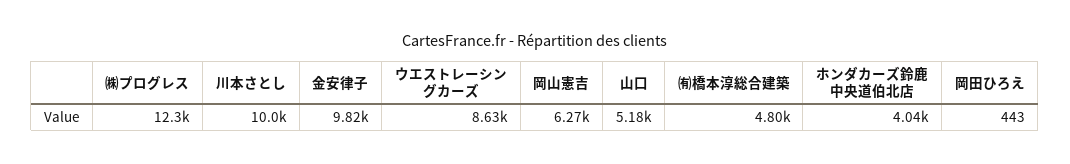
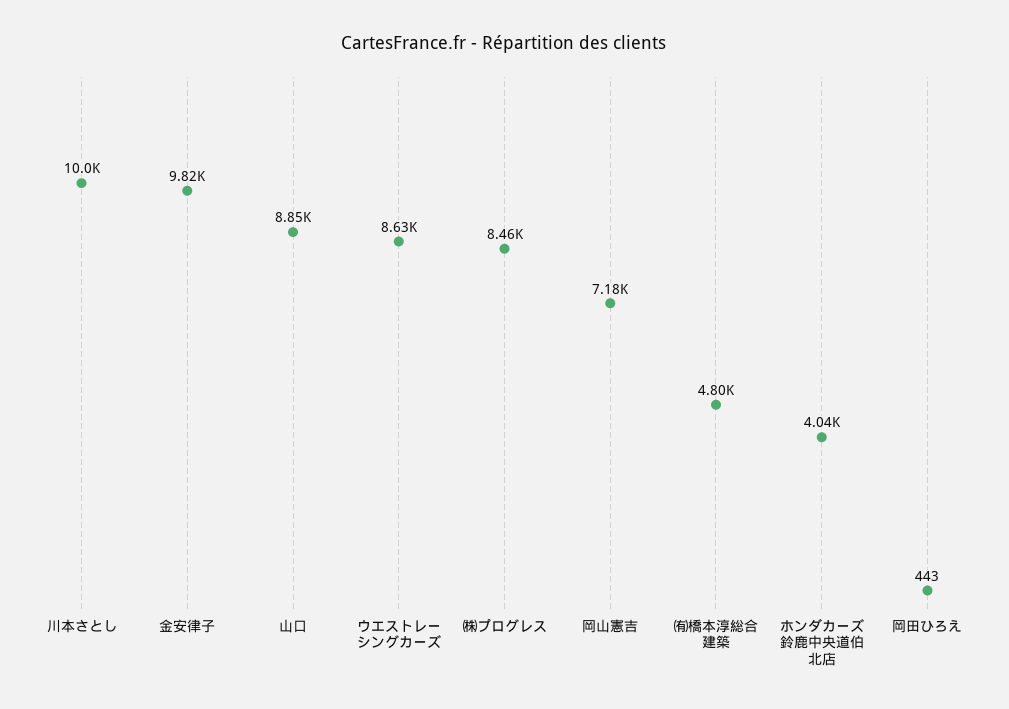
㈱プログレス: 12300 -> 8460
岡山憲吉: 6270 -> 7180
山口: 5180 -> 8850

